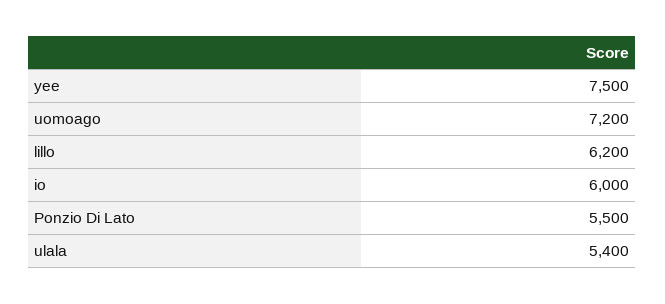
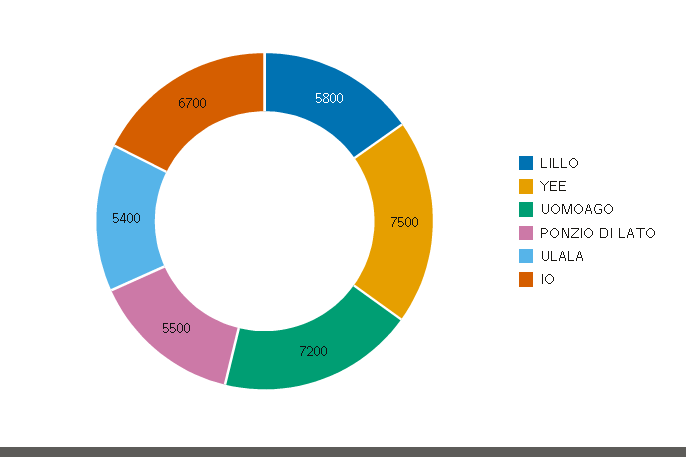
lillo: 6200 -> 5800
io: 6000 -> 6700

